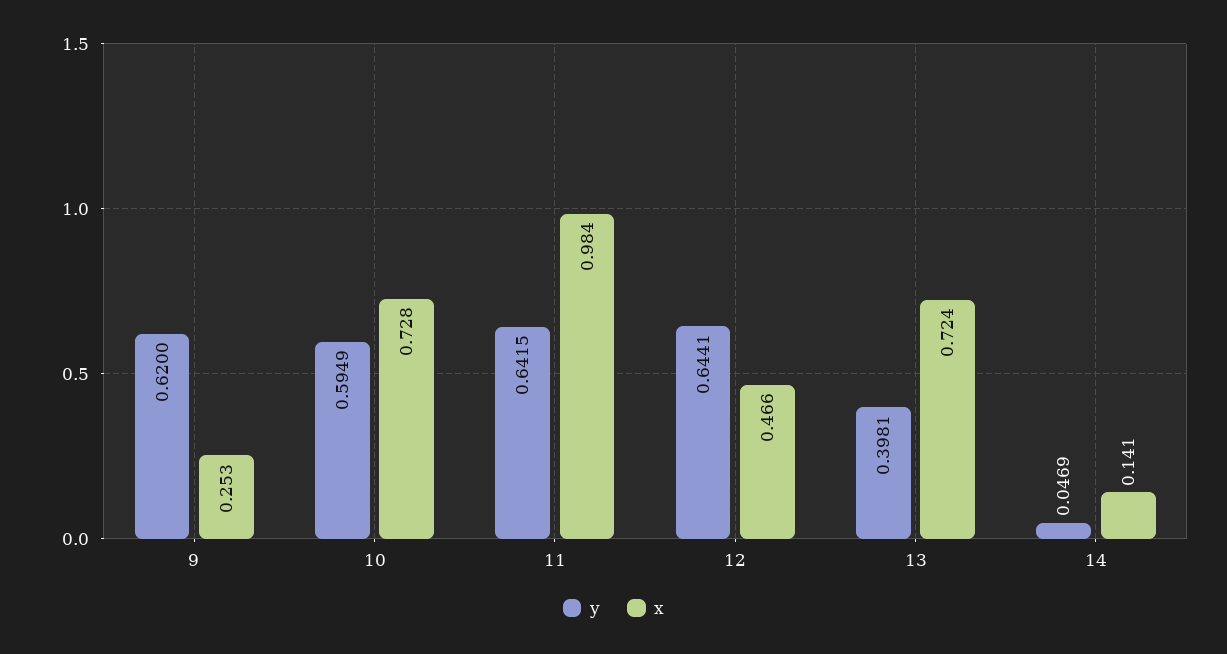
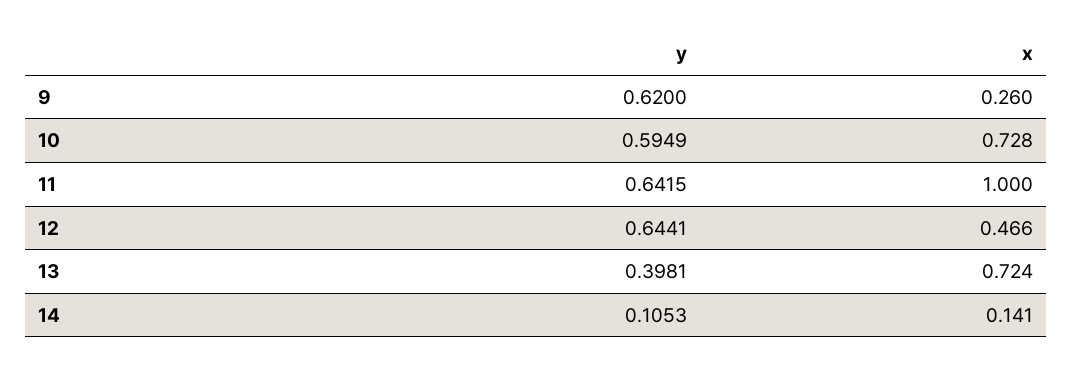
x, 9: 0.253 -> 0.26
x, 11: 0.984 -> 1
y, 14: 0.0469 -> 0.1053

